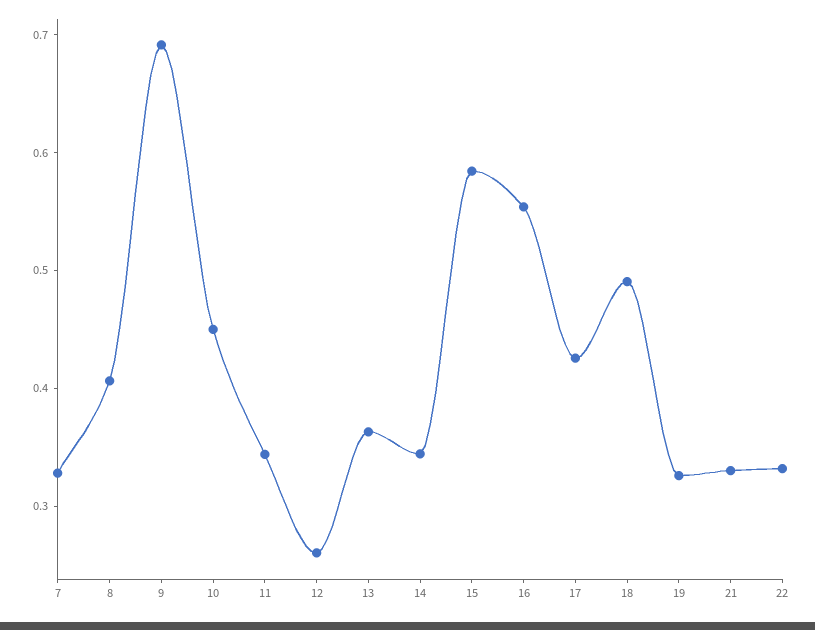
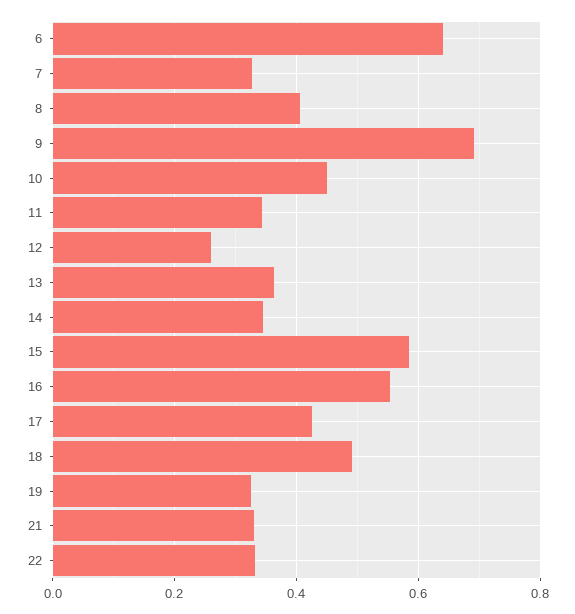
6: none -> 0.64

